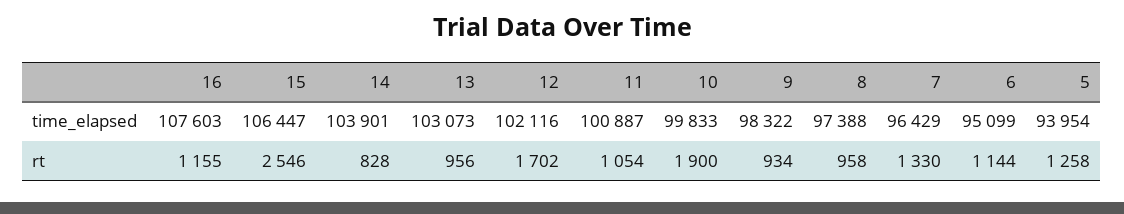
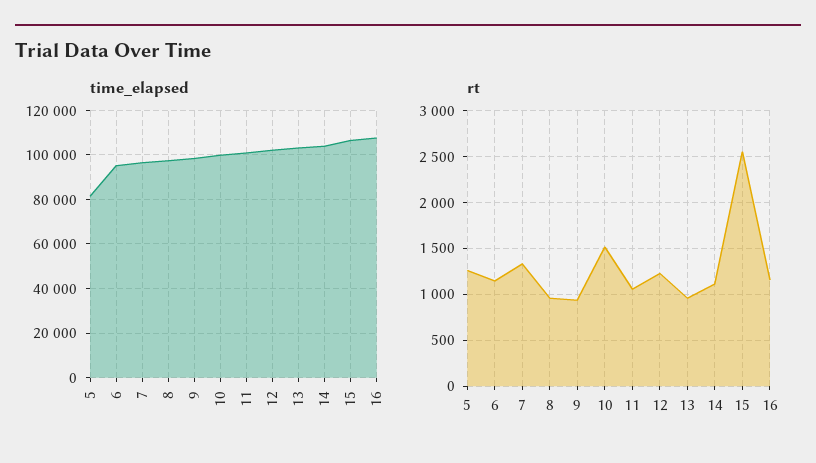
time_elapsed, 5: 93954 -> 80000
rt, 14: 828 -> 1100
rt, 12: 1702 -> 1200
rt, 10: 1900 -> 1500

